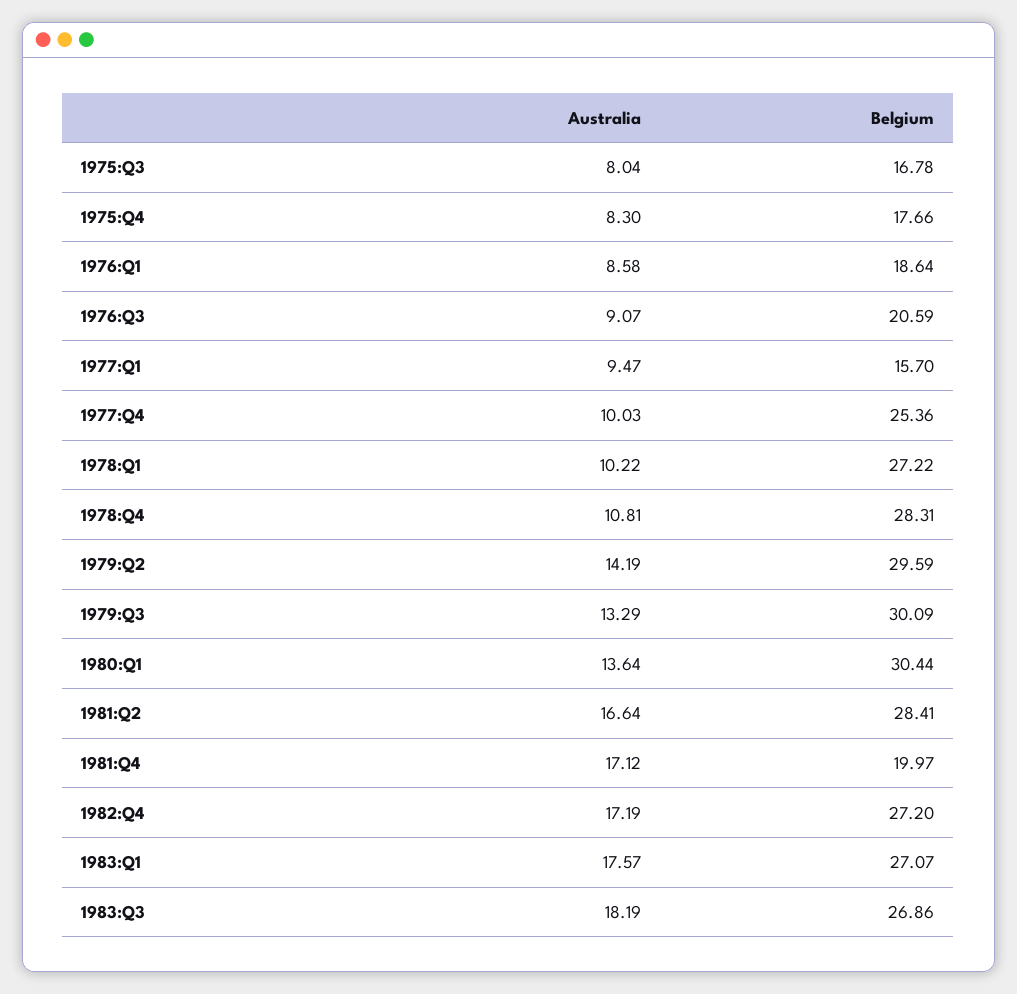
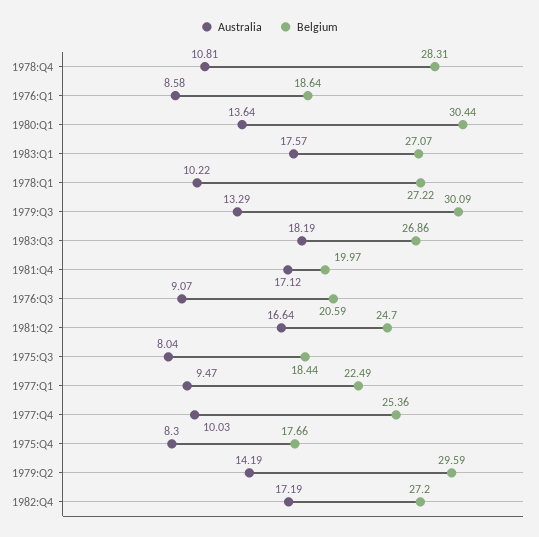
Belgium, 1975:Q3: 16.78 -> 18.44
Belgium, 1977:Q1: 15.7 -> 22.49
Belgium, 1981:Q2: 28.41 -> 24.7

